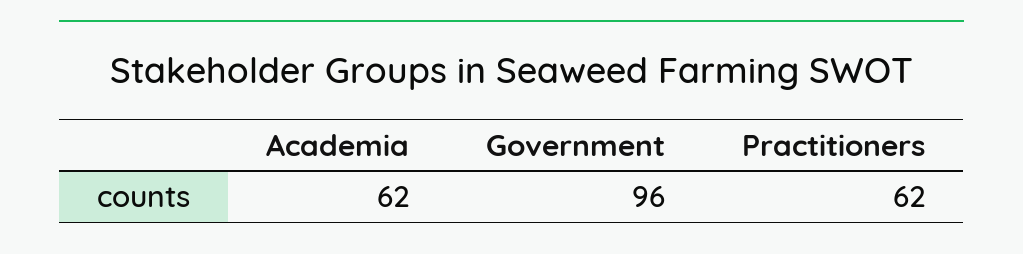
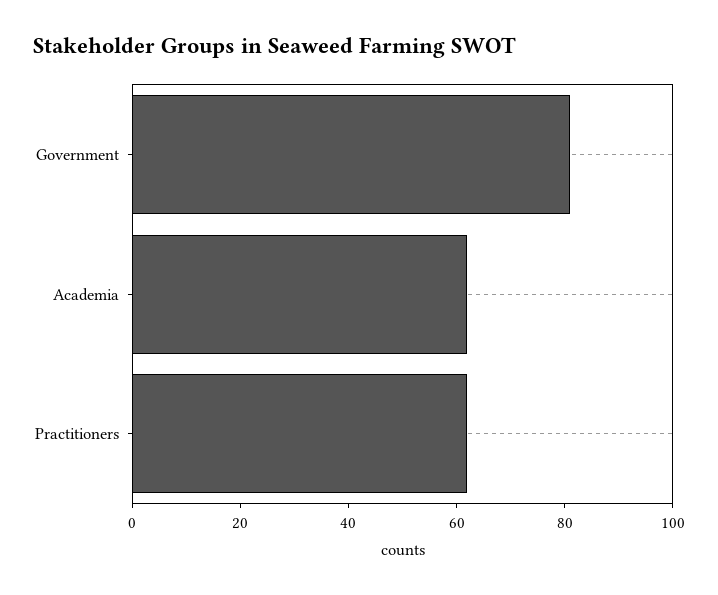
Government: 96 -> 80

